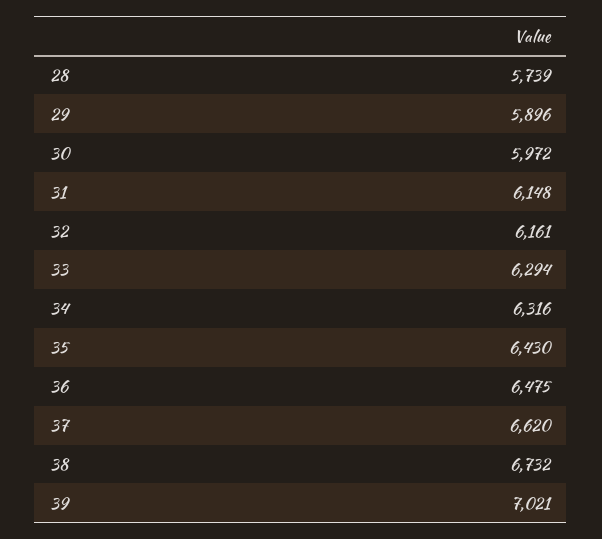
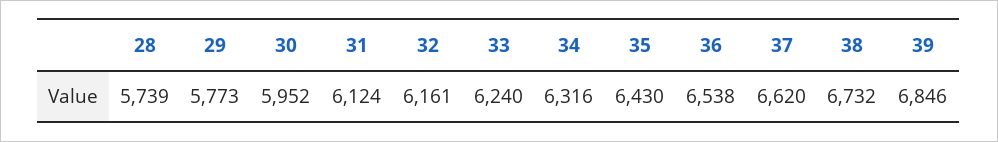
29: 5896 -> 5773
30: 5972 -> 5952
31: 6148 -> 6124
33: 6294 -> 6240
36: 6475 -> 6538
39: 7021 -> 6846

